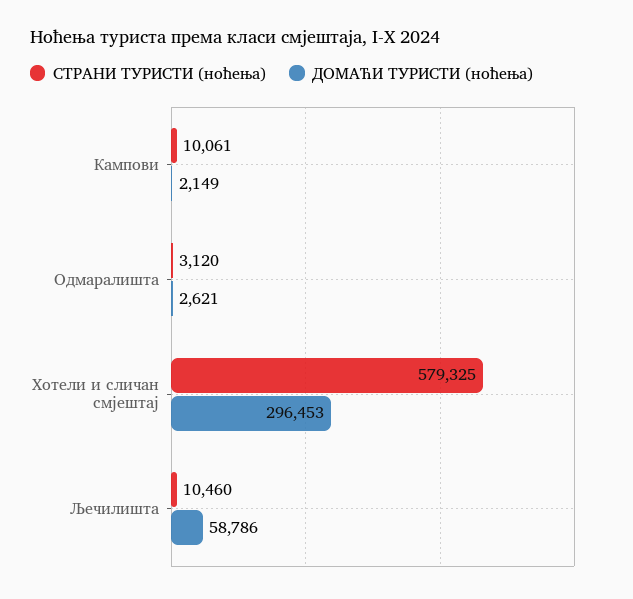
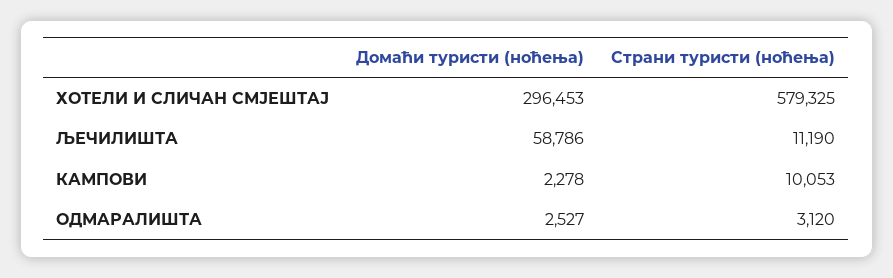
СТРАНИ ТУРИСТИ (ноћења), Кампови: 10061 -> 10053
ДОМАЋИ ТУРИСТИ (ноћења), Кампови: 2149 -> 2278
ДОМАЋИ ТУРИСТИ (ноћења), Одмаралишта: 2621 -> 2527
СТРАНИ ТУРИСТИ (ноћења), Љечилишта: 10460 -> 11190

